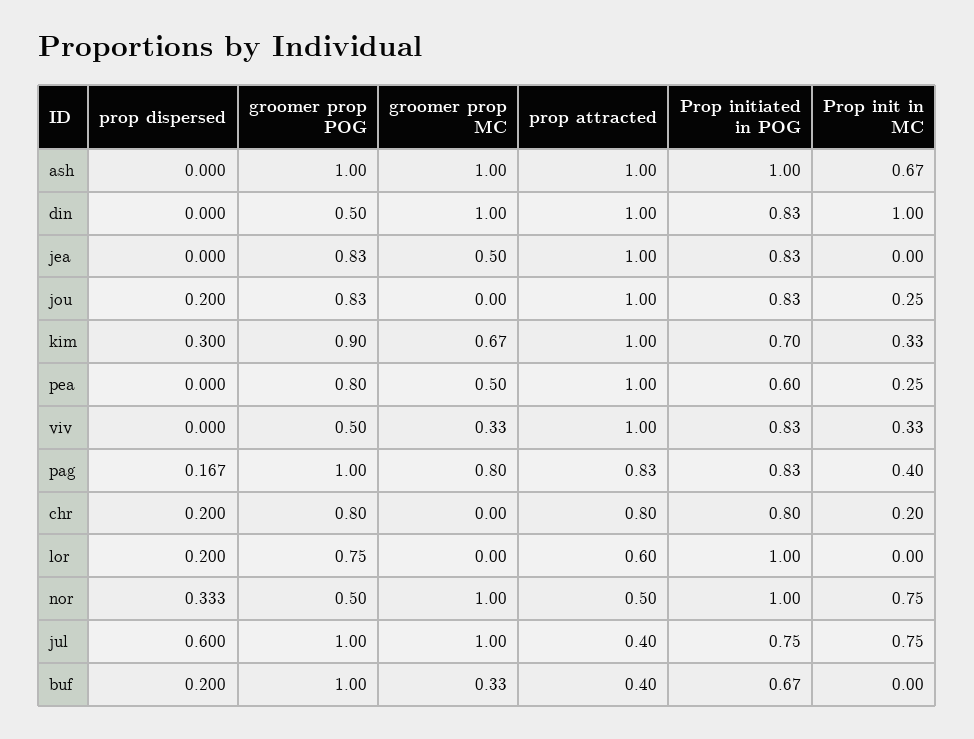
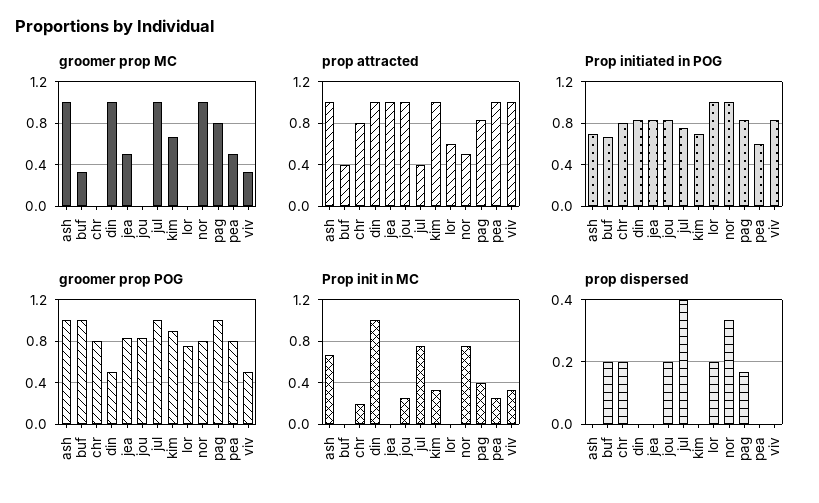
Prop initiated in POG, ash: 1 -> 0.7
prop dispersed, kim: 0.3 -> 0
groomer prop POG, nor: 0.5 -> 0.8
prop dispersed, jul: 0.6 -> 0.4

